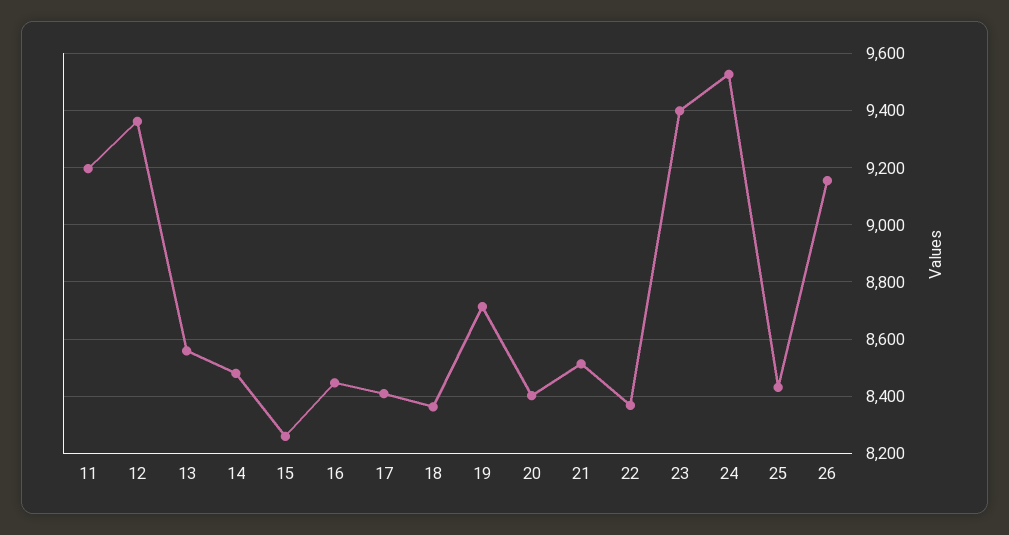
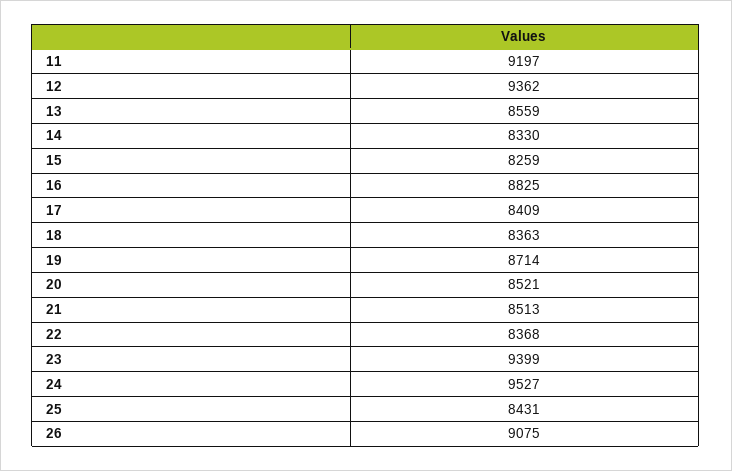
14: 8475 -> 8330
16: 8450 -> 8825
20: 8400 -> 8521
26: 9150 -> 9075

